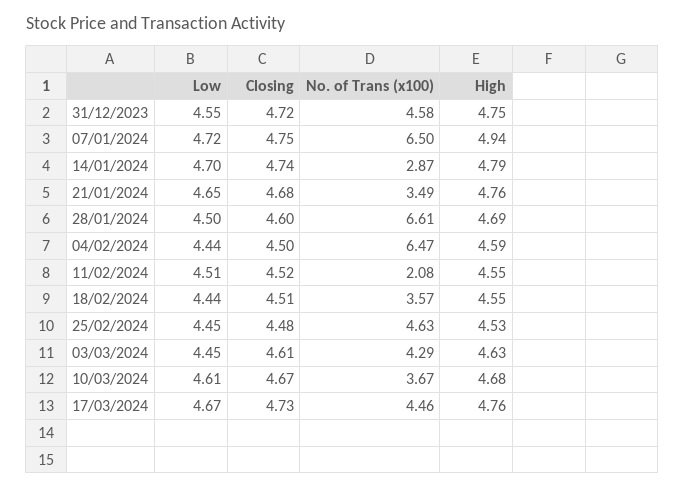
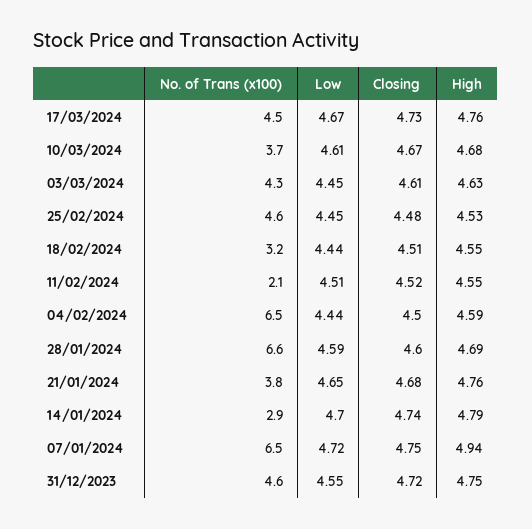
No. of Trans (x100), 21/01/2024: 3.49 -> 3.8
Low, 28/01/2024: 4.5 -> 4.59
No. of Trans (x100), 18/02/2024: 3.57 -> 3.2

